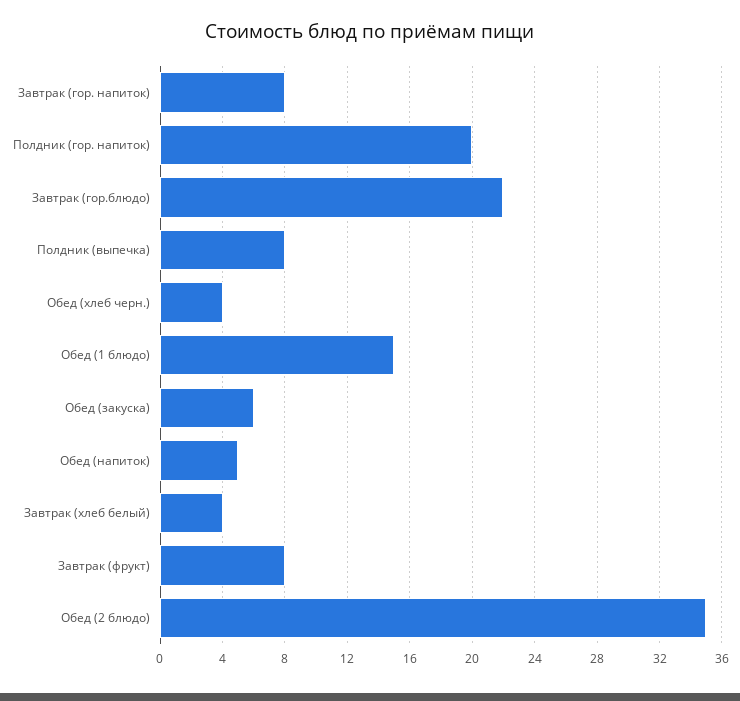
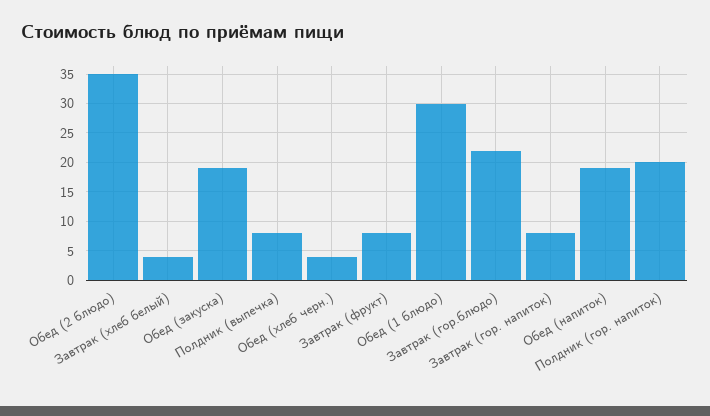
Обед (1 блюдо): 15 -> 30
Обед (закуска): 6 -> 20
Обед (напиток): 5 -> 20

